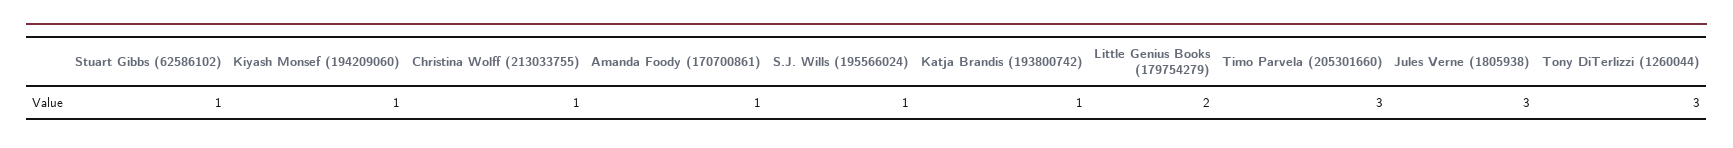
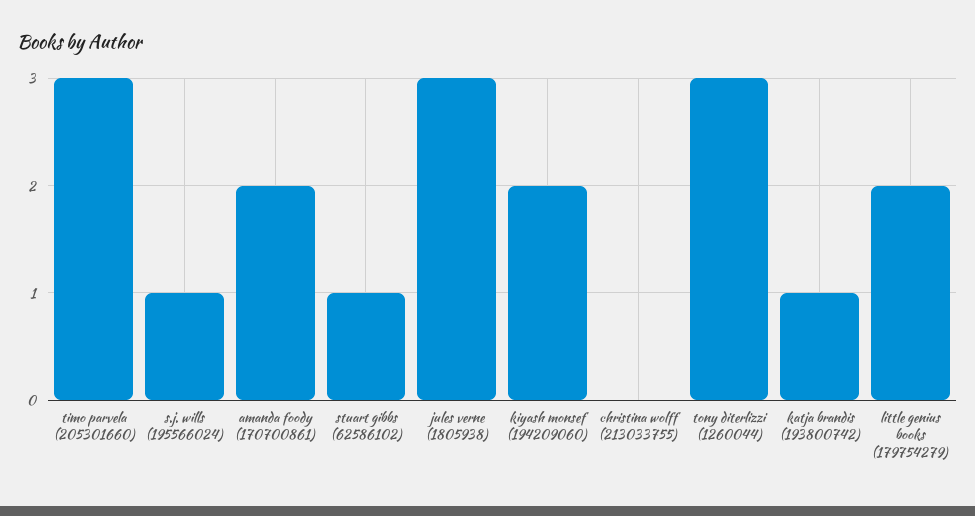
Kiyash Monsef (194209060): 1 -> 2
Christina Wolff (213033755): 1 -> 0
Amanda Foody (170700861): 1 -> 2

